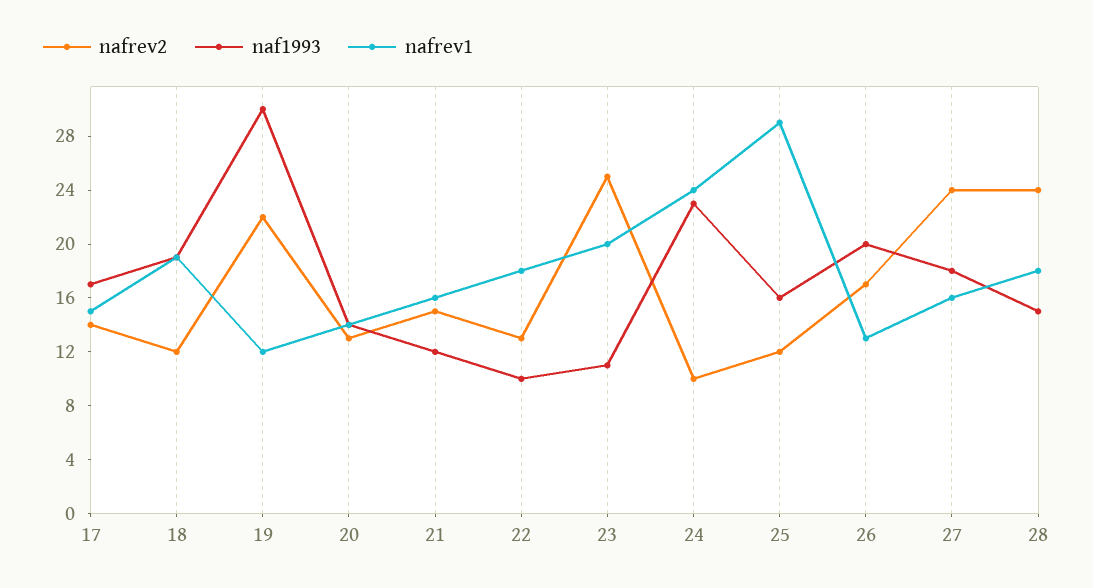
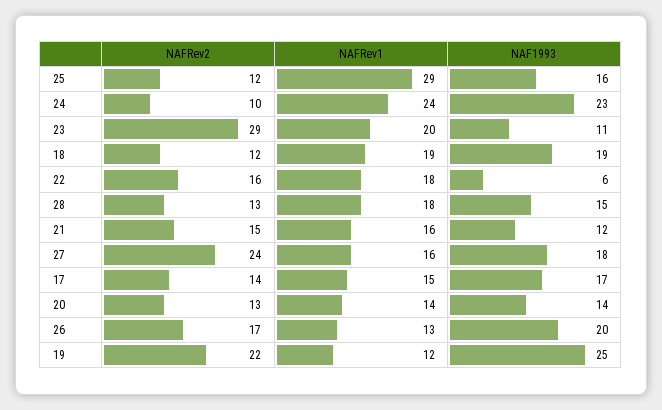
naf1993, 19: 30 -> 25
nafrev2, 22: 13 -> 16
naf1993, 22: 10 -> 6
nafrev2, 23: 25 -> 29
nafrev2, 28: 24 -> 13

